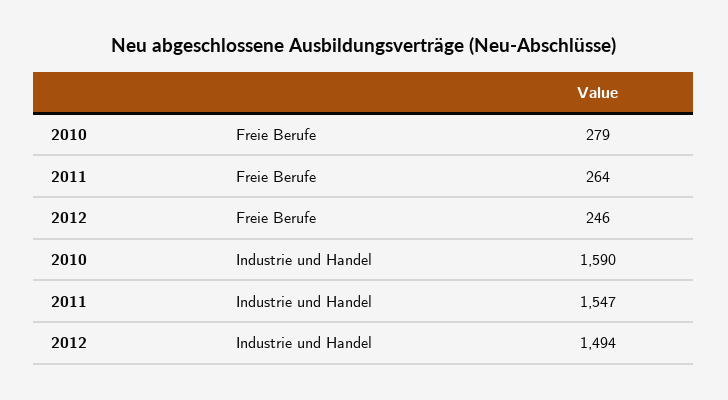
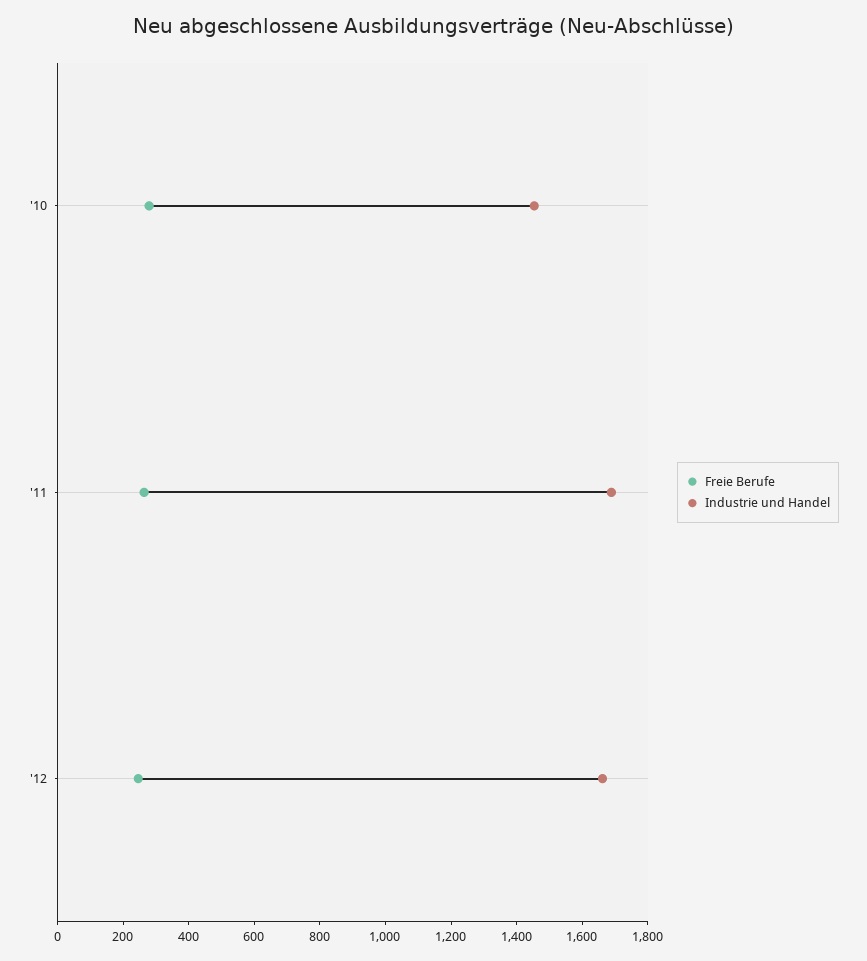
Industrie und Handel, 2010: 1590 -> 1450
Industrie und Handel, 2011: 1547 -> 1700
Industrie und Handel, 2012: 1494 -> 1650

